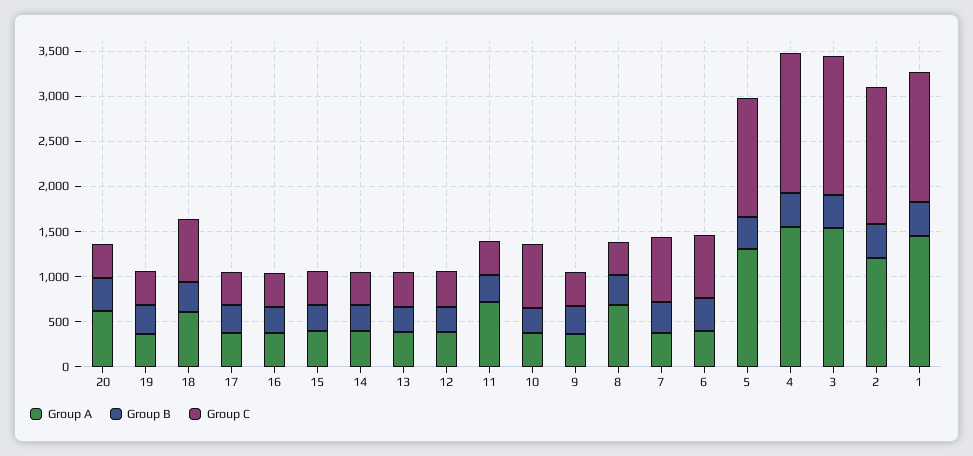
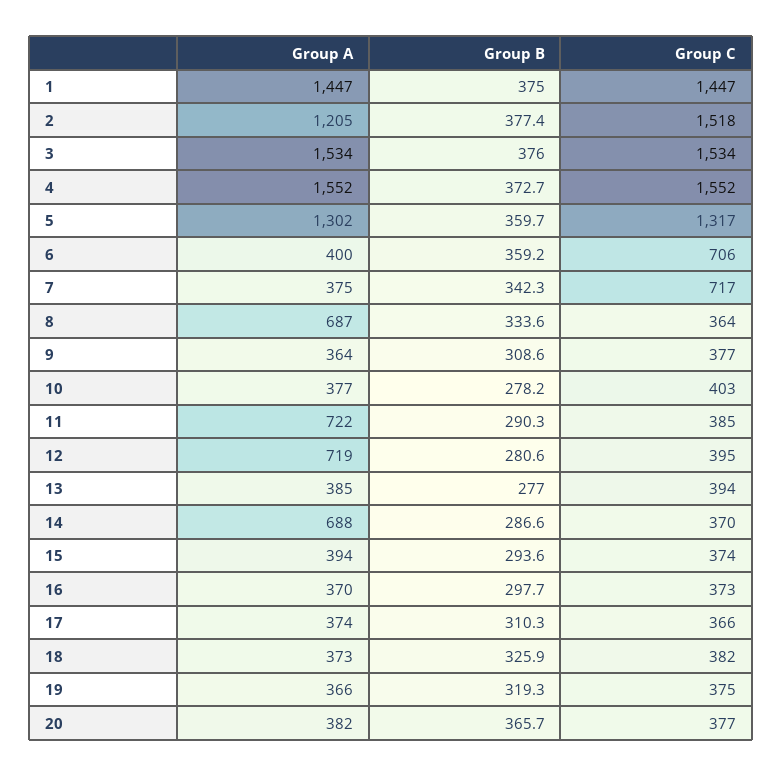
Group A, 20: 600 -> 382
Group A, 18: 600 -> 373
Group C, 18: 700 -> 382
Group A, 14: 400 -> 688
Group A, 12: 400 -> 719
Group C, 10: 700 -> 403

